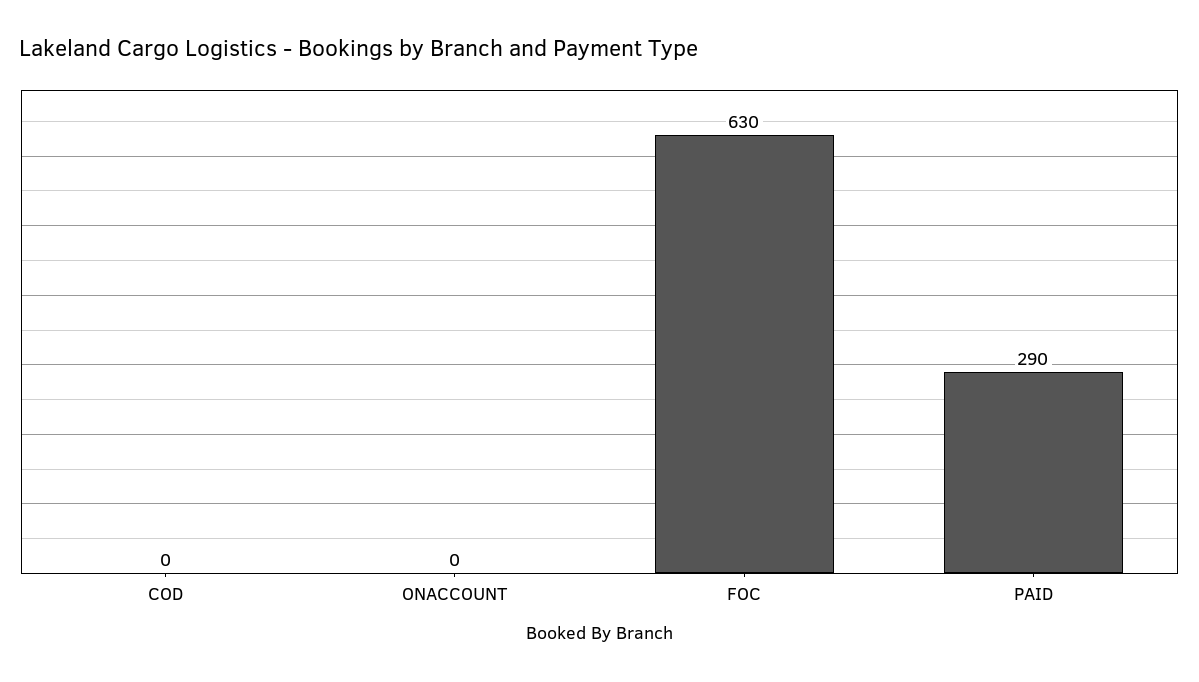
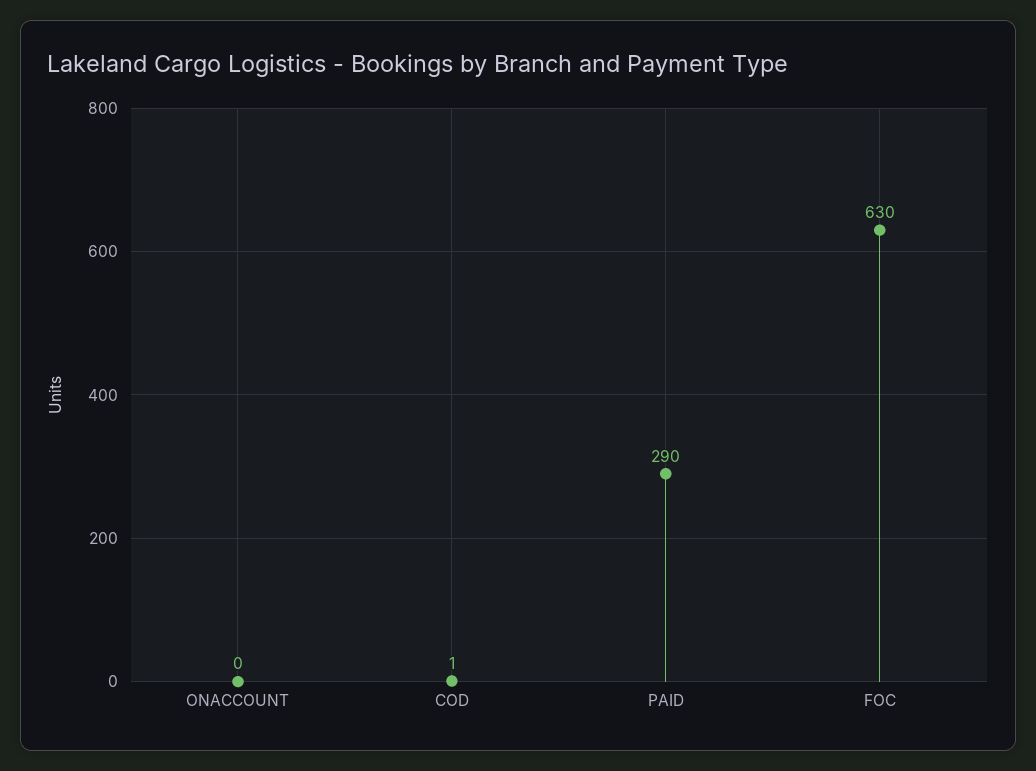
COD: 0 -> 1

